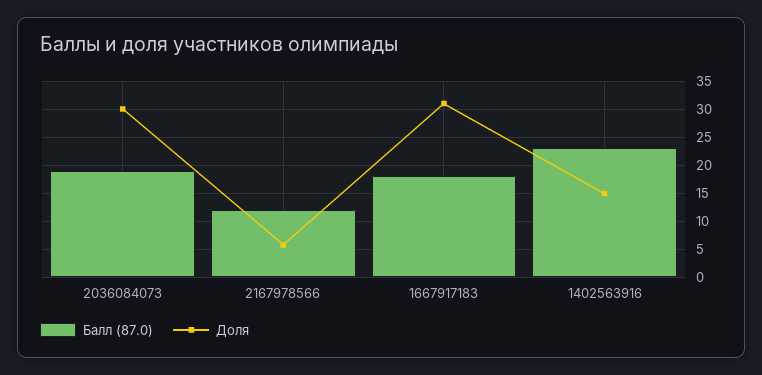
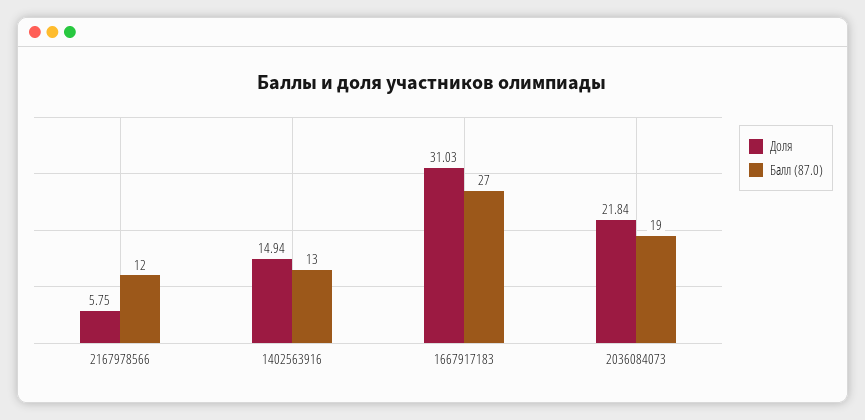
Доля, 2036084073: 30 -> 21.84
Балл (87.0), 1667917183: 17.5 -> 27
Балл (87.0), 1402563916: 22.5 -> 13

